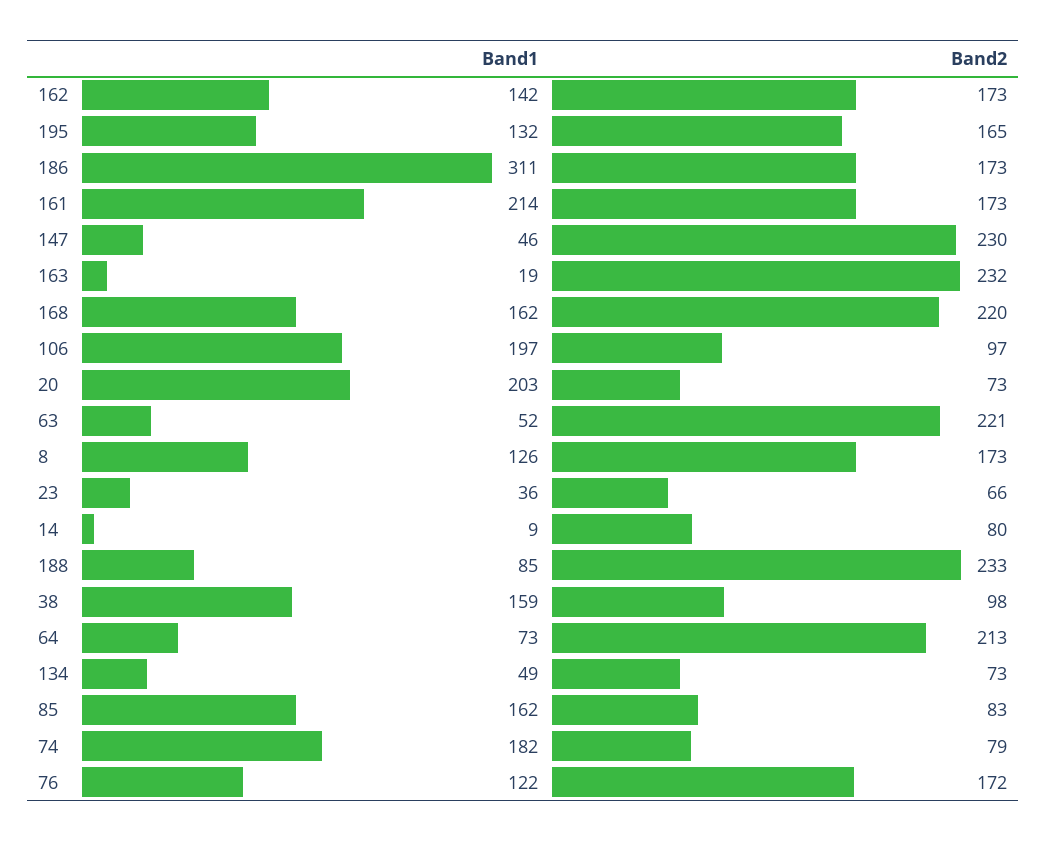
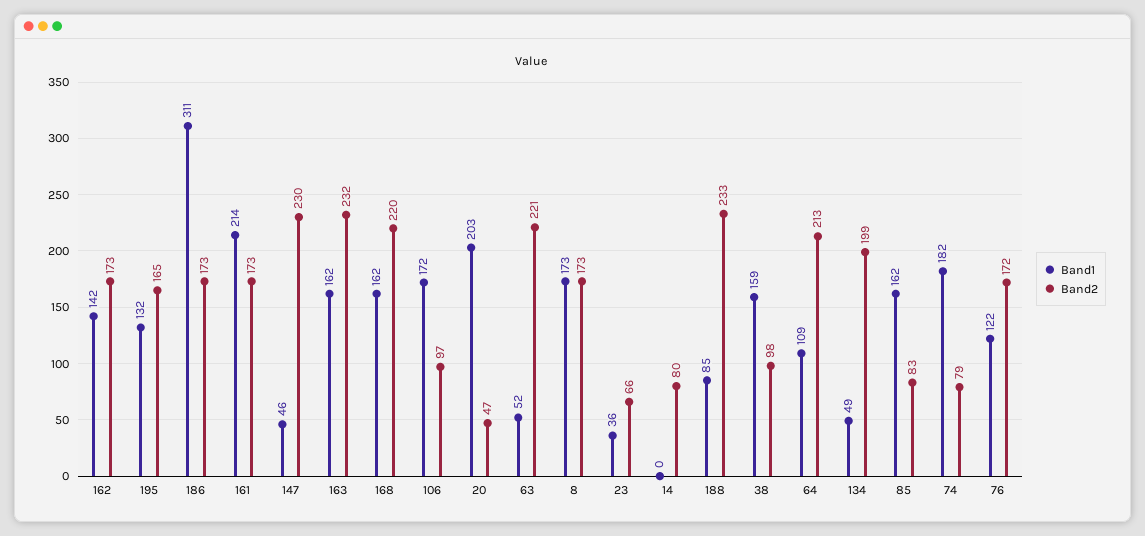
Band1, 163: 19 -> 162
Band1, 106: 197 -> 172
Band2, 20: 73 -> 47
Band1, 8: 126 -> 173
Band1, 14: 9 -> 0
Band1, 64: 73 -> 109
Band2, 134: 73 -> 199

